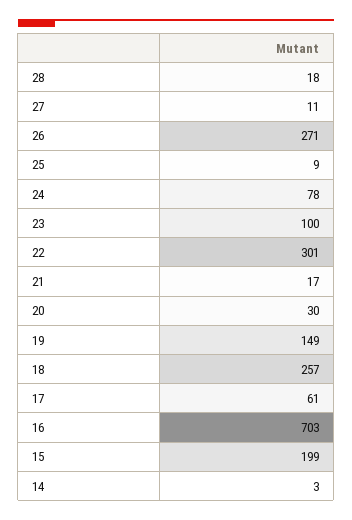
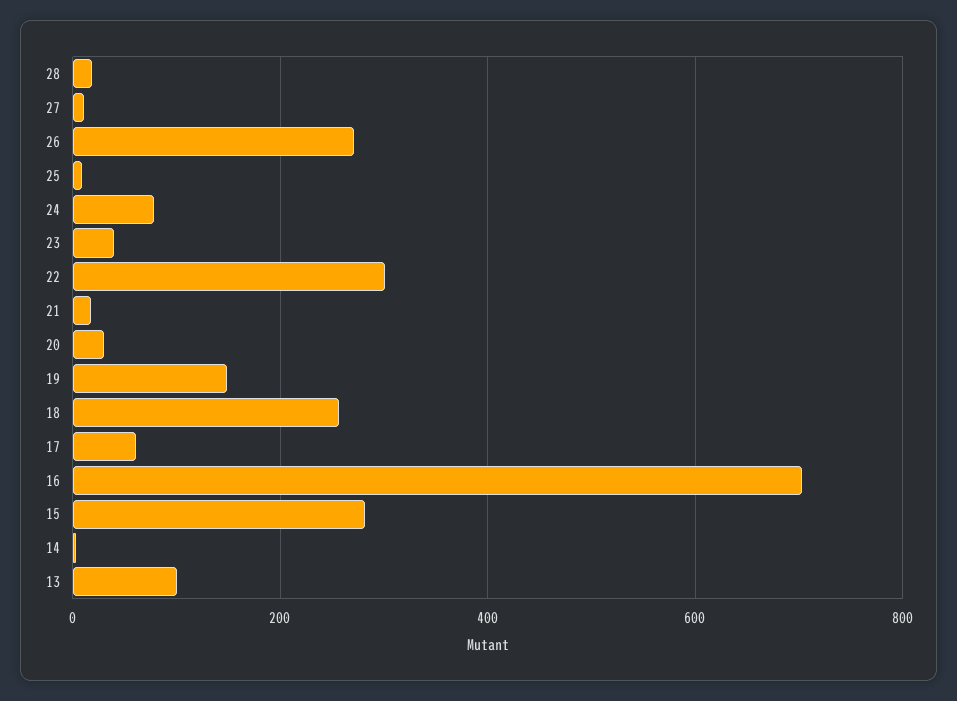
23: 100 -> 40
15: 199 -> 280
13: none -> 100

